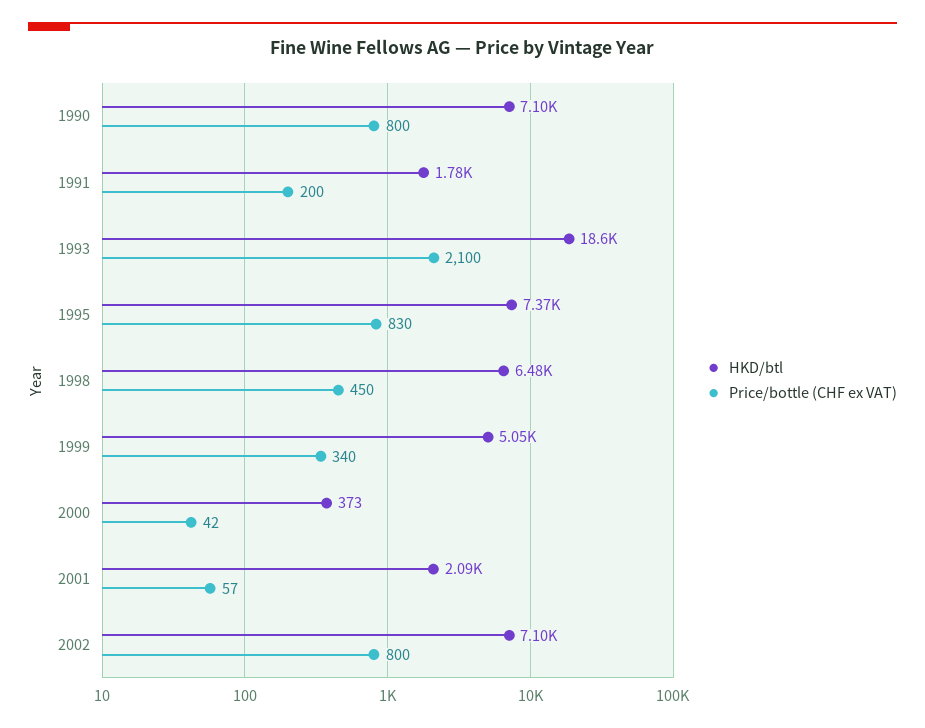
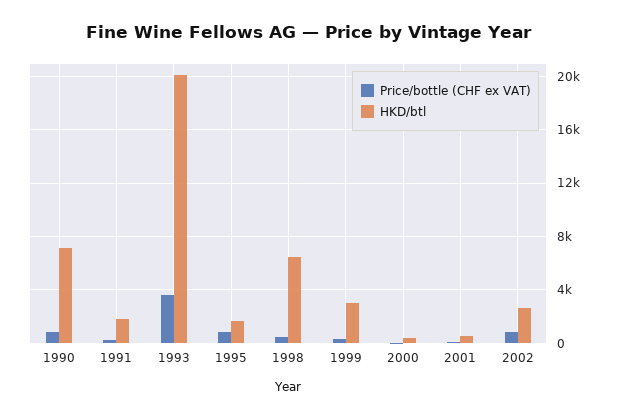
HKD/btl, 1993: 18600 -> 20000
Price/bottle (CHF ex VAT), 1993: 2100 -> 3500
HKD/btl, 1995: 7370 -> 1500
HKD/btl, 1999: 5050 -> 3000
HKD/btl, 2001: 2090 -> 500
HKD/btl, 2002: 7100 -> 2500

